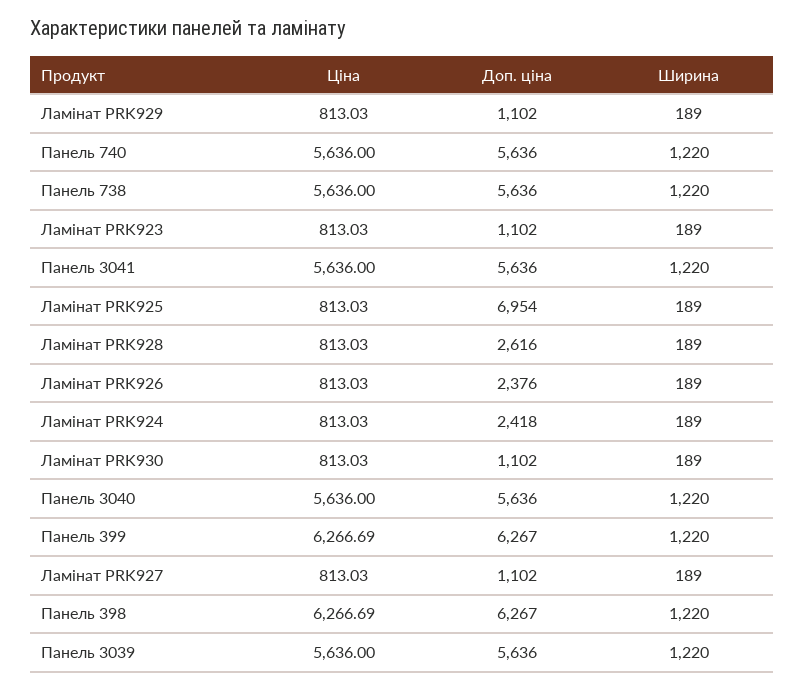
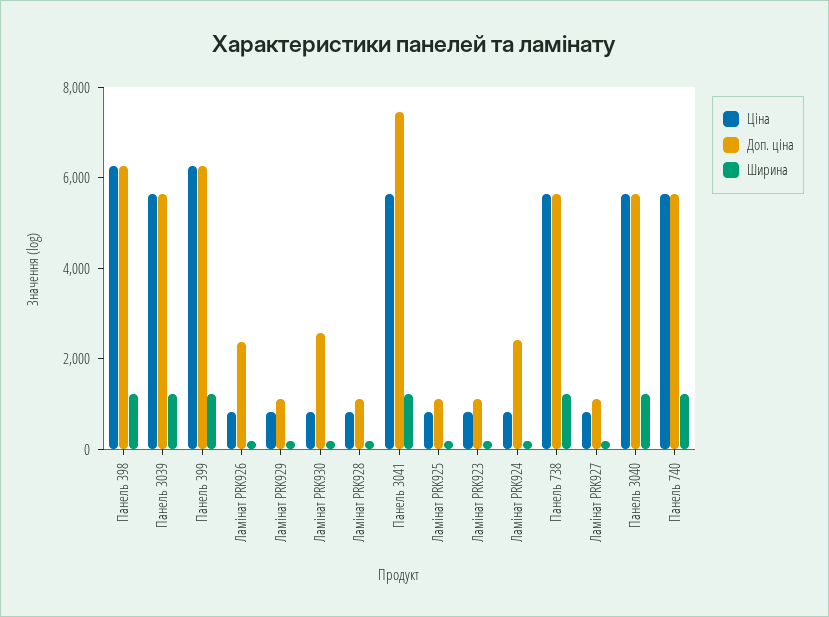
Доп. ціна, Панель 3041: 5636 -> 7500
Доп. ціна, Ламінат PRK925: 6954 -> 1000
Доп. ціна, Ламінат PRK928: 2616 -> 1000
Доп. ціна, Ламінат PRK930: 1102 -> 2500

